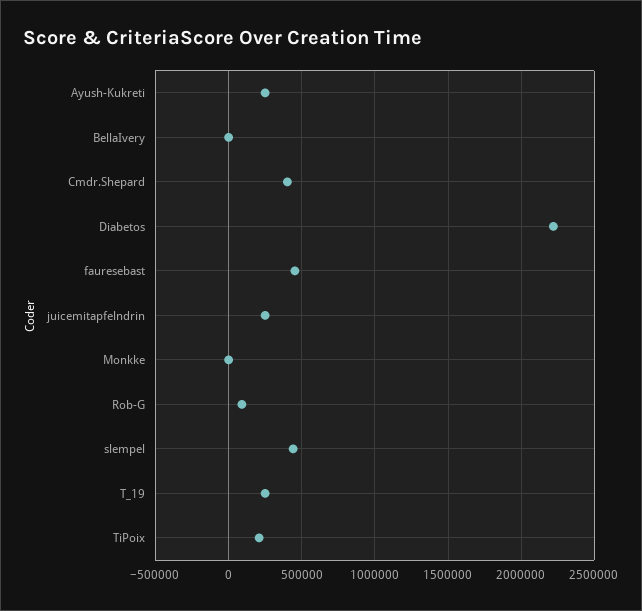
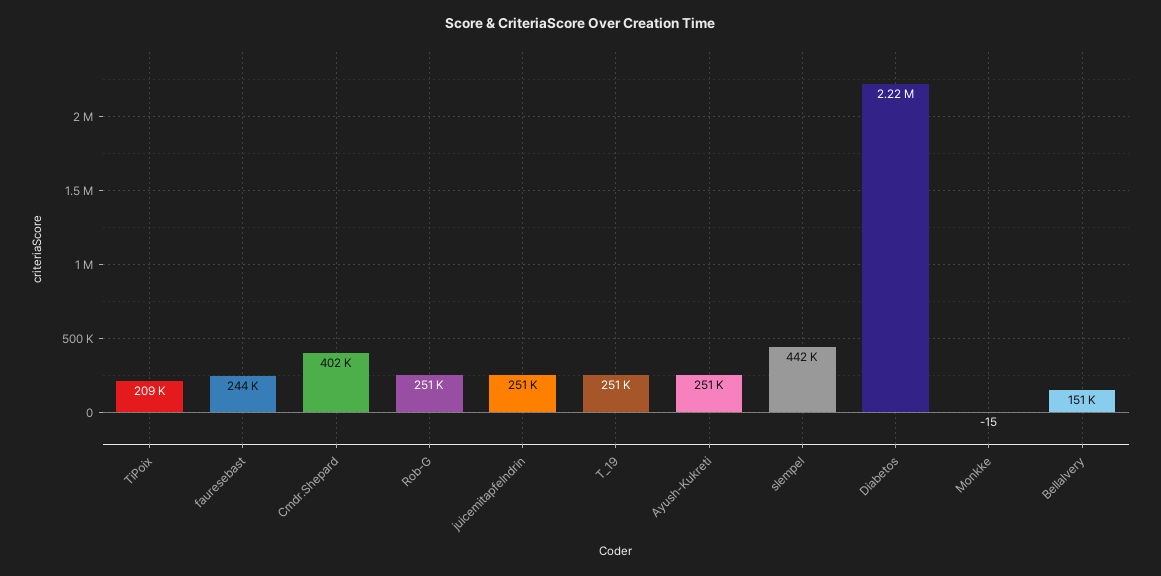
BellaIvery: 0 -> 151000
fauresebast: 450000 -> 244000
Rob-G: 100000 -> 251000

